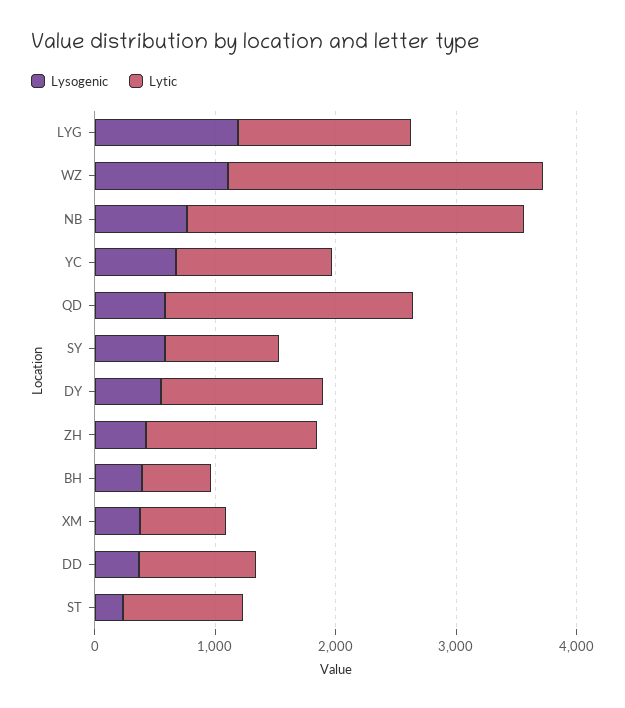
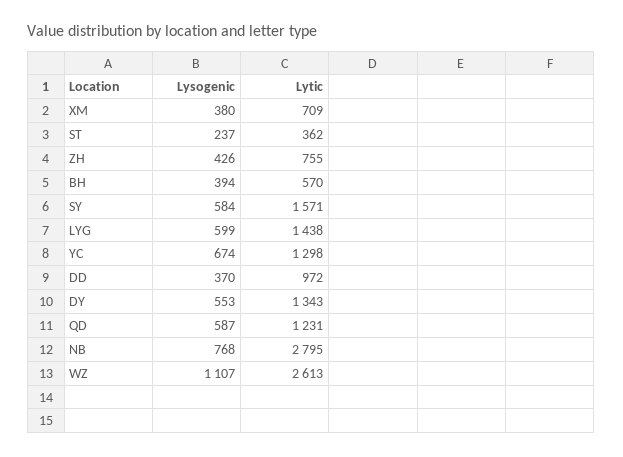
Lysogenic, LYG: 1200 -> 599
Lytic, QD: 2000 -> 1231
Lytic, SY: 1000 -> 1571
Lytic, ZH: 1400 -> 755
Lytic, ST: 1000 -> 362

